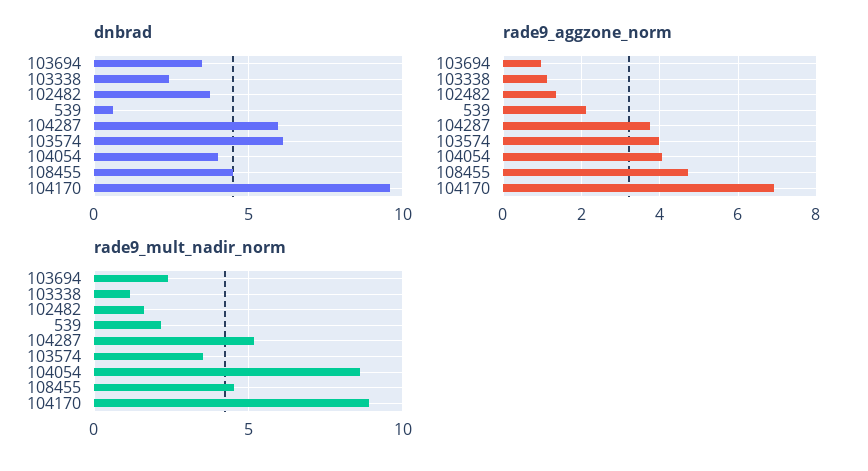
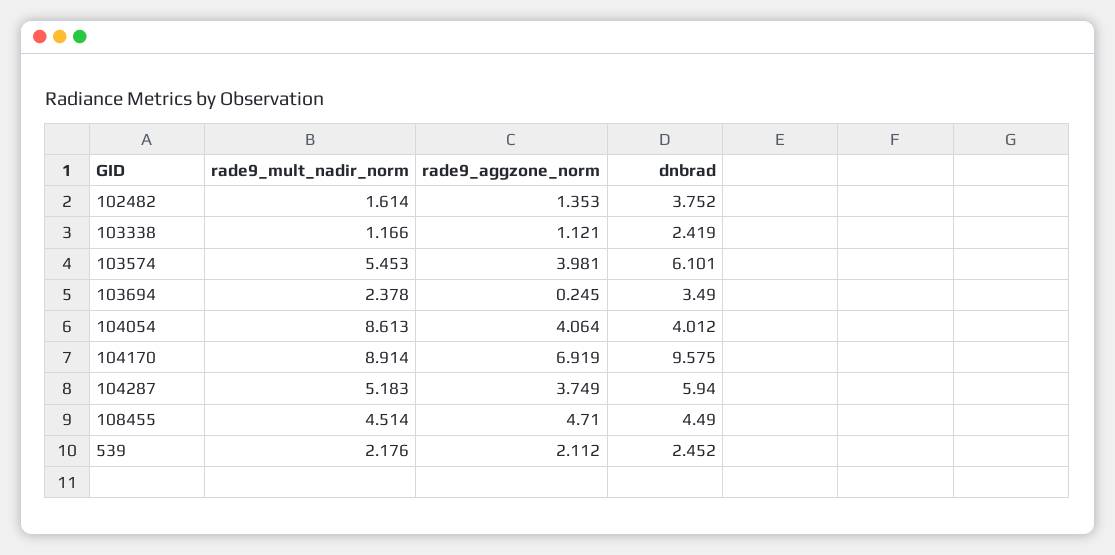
dnbrad, 539: 0.5 -> 2.452
rade9_aggzone_norm, 103694: 1 -> 0.245
rade9_mult_nadir_norm, 103574: 3.5 -> 5.453

